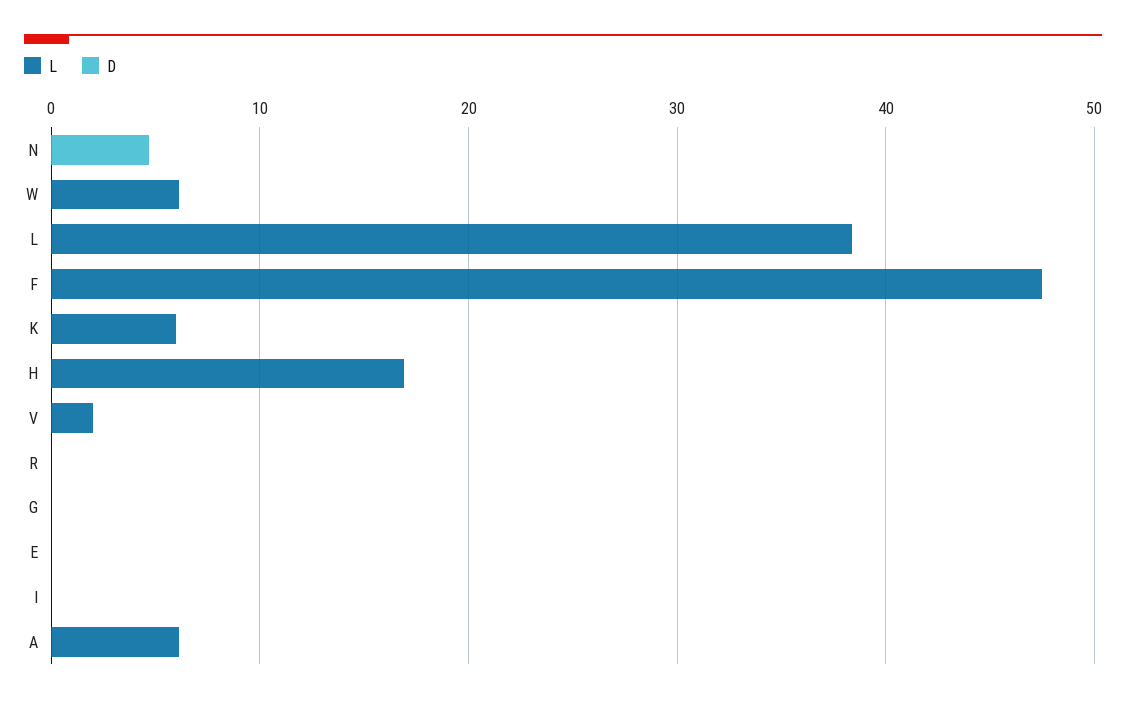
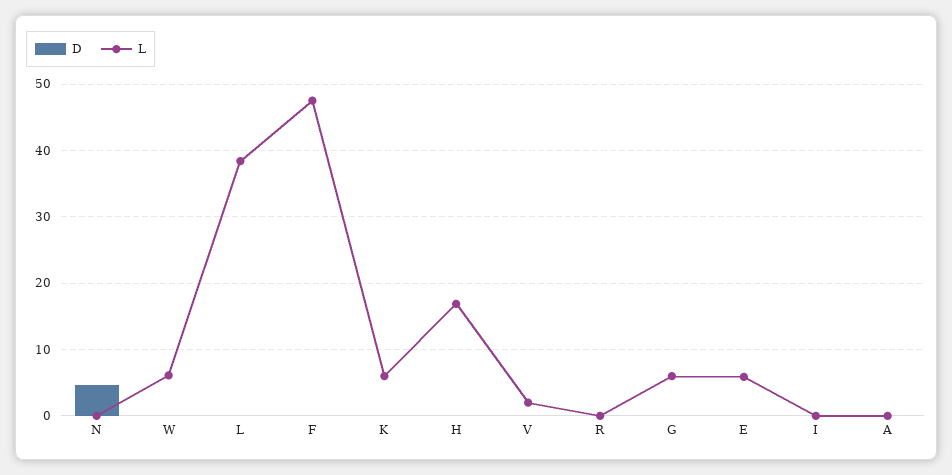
L, G: 0 -> 6
L, E: 0 -> 6
L, A: 6 -> 0

